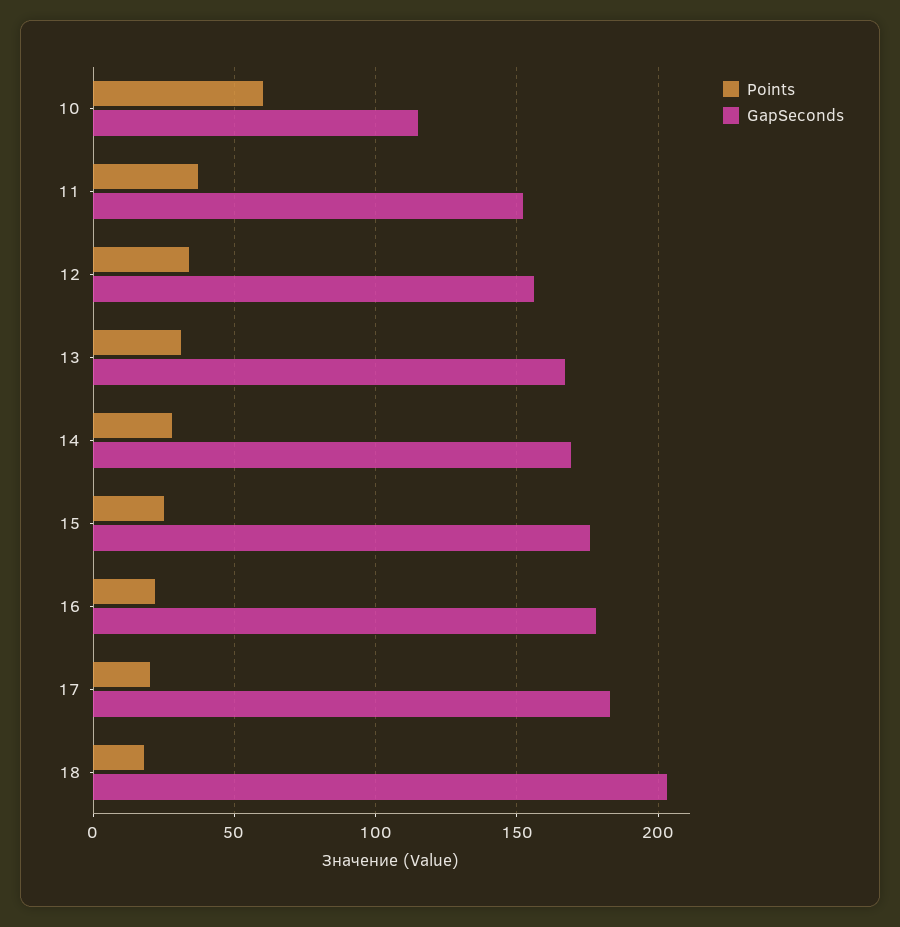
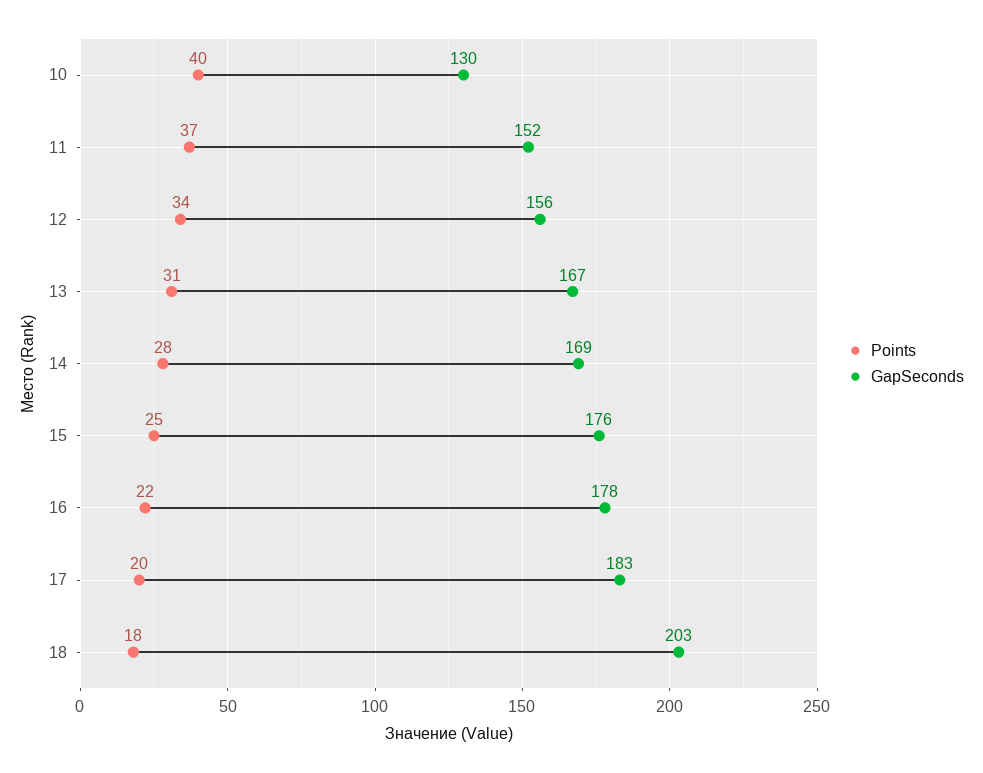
Points, 10: 60 -> 40
GapSeconds, 10: 115 -> 130

